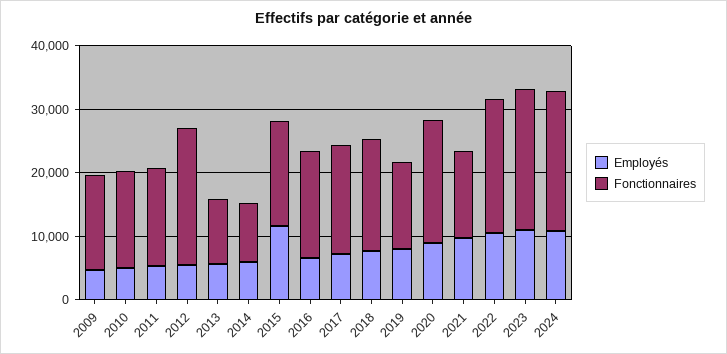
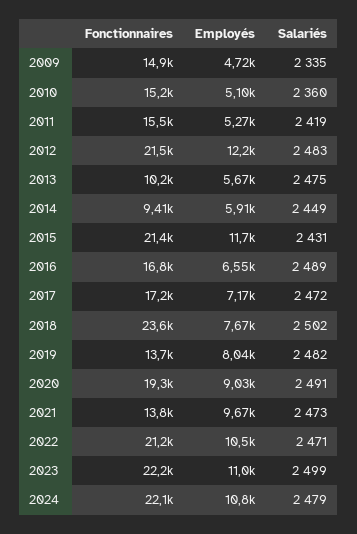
Employés, 2012: 6000 -> 12200
Fonctionnaires, 2015: 16000 -> 21400
Fonctionnaires, 2018: 18000 -> 23600
Salariés, 2009: none -> 2335
Salariés, 2010: none -> 2360
Salariés, 2011: none -> 2419
Salariés, 2012: none -> 2483
Salariés, 2013: none -> 2475
Salariés, 2014: none -> 2449
Salariés, 2015: none -> 2431
Salariés, 2016: none -> 2489
Salariés, 2017: none -> 2472
Salariés, 2018: none -> 2502
Salariés, 2019: none -> 2482
Salariés, 2020: none -> 2491
Salariés, 2021: none -> 2473
Salariés, 2022: none -> 2471
Salariés, 2023: none -> 2499
Salariés, 2024: none -> 2479

